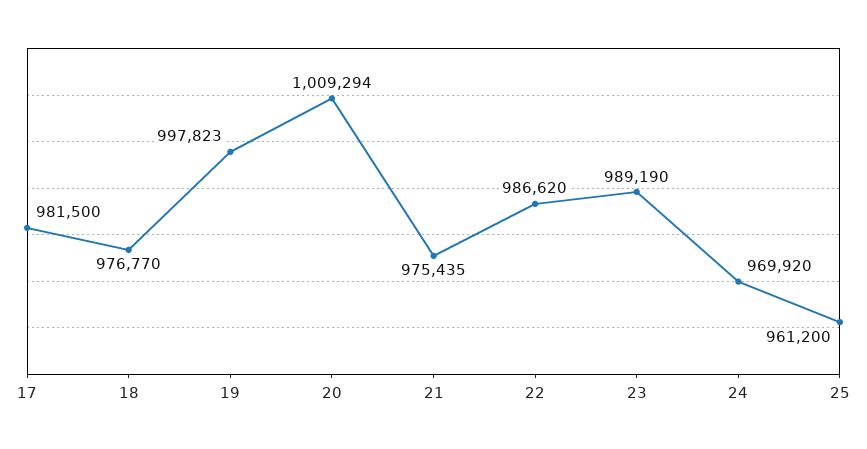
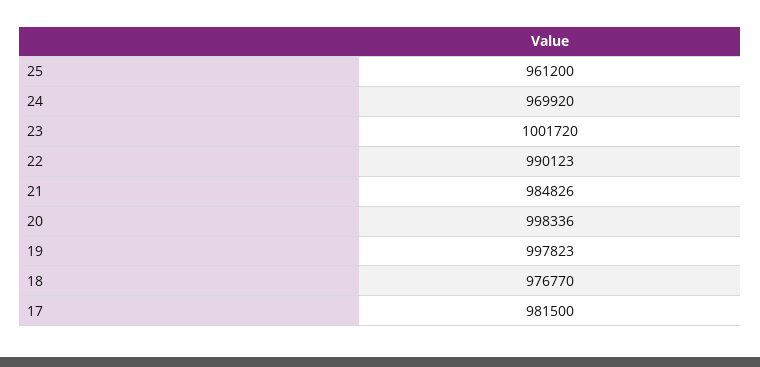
20: 1009294 -> 998336
21: 975435 -> 984826
22: 986620 -> 990123
23: 989190 -> 1001720

